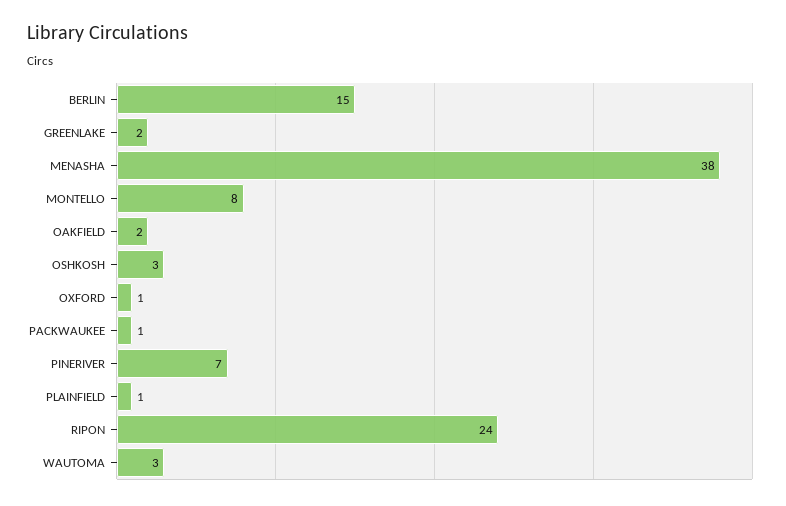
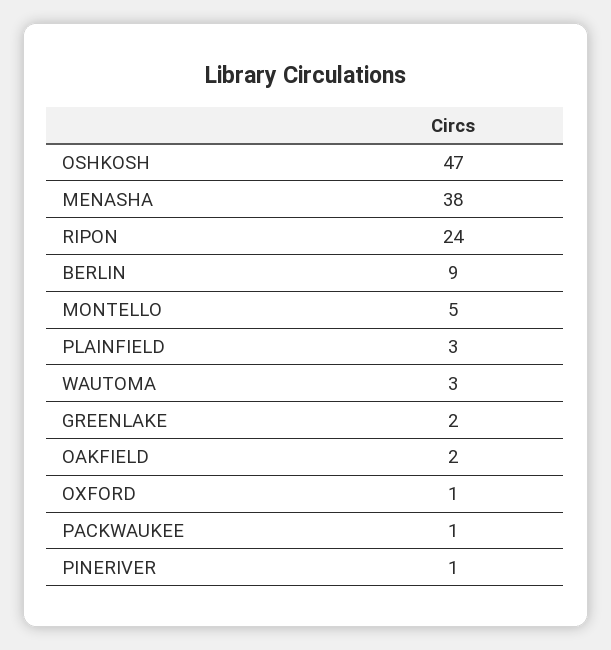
BERLIN: 15 -> 9
MONTELLO: 8 -> 5
OSHKOSH: 3 -> 47
PINERIVER: 7 -> 1
PLAINFIELD: 1 -> 3

